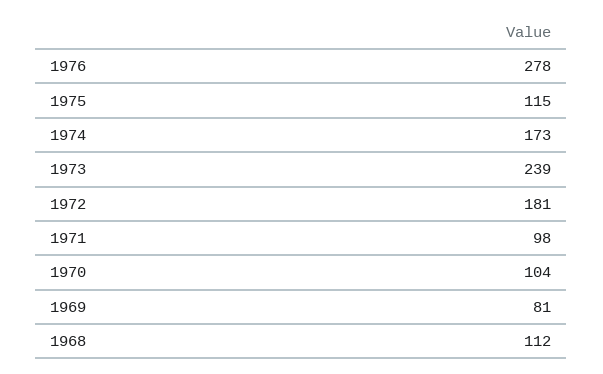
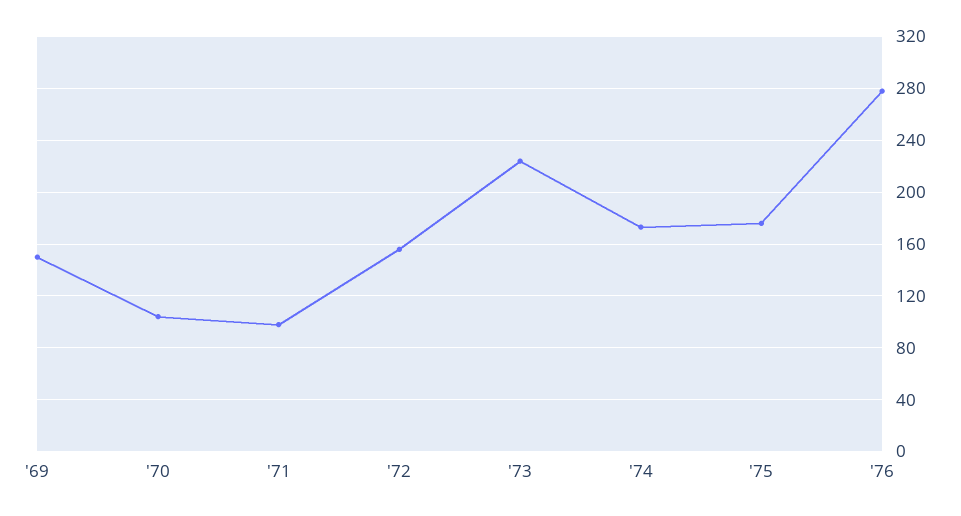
1975: 115 -> 175
1973: 239 -> 225
1972: 181 -> 155
1969: 81 -> 150
1968: 112 -> none

